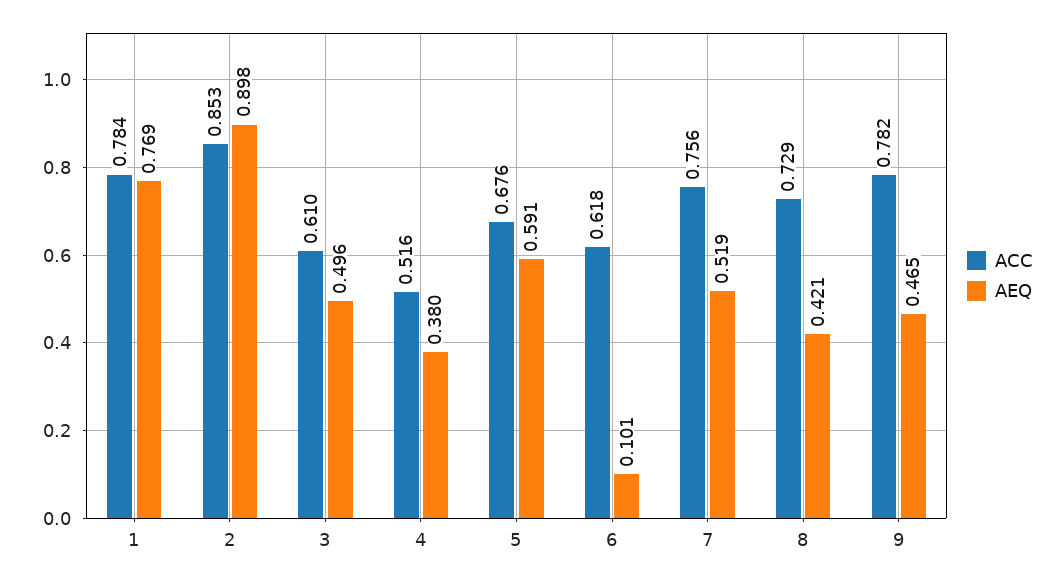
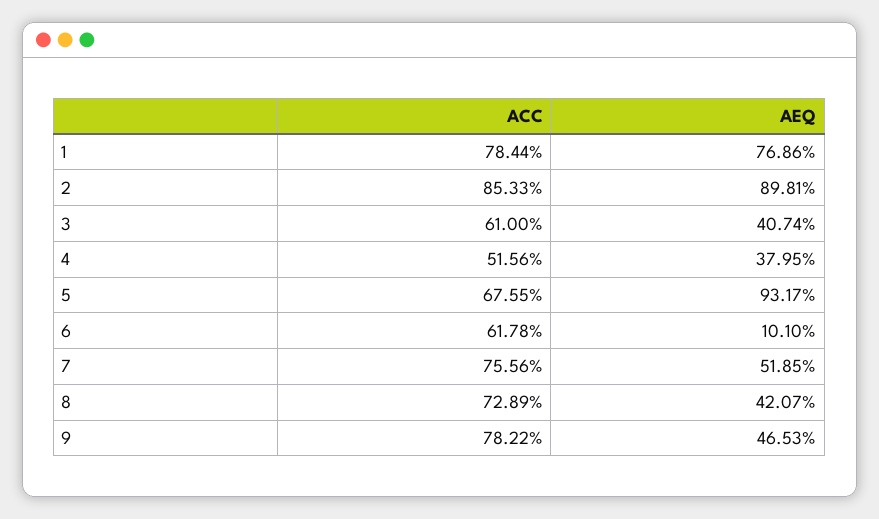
AEQ, 3: 0.496 -> 0.4074
AEQ, 5: 0.591 -> 0.9317

